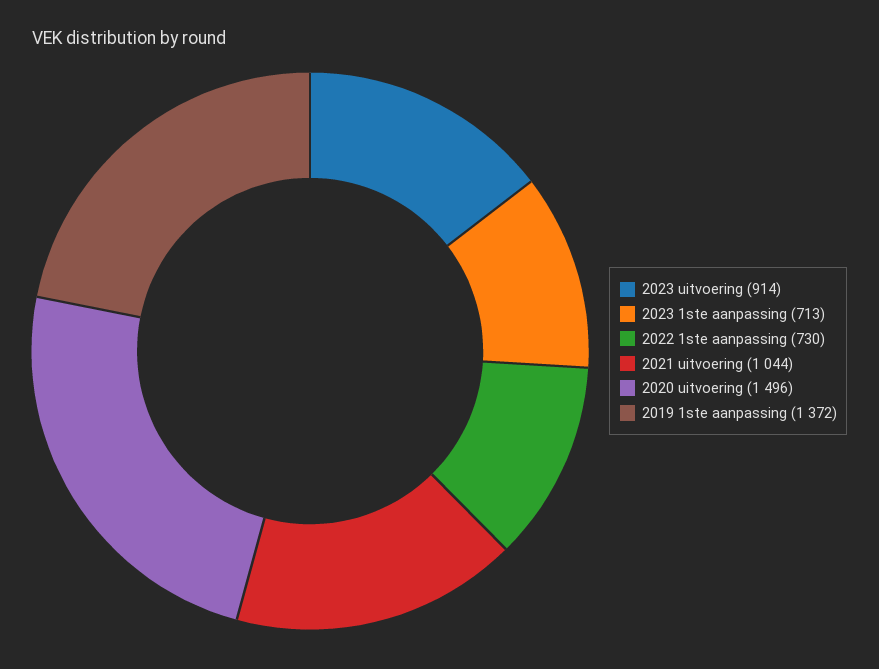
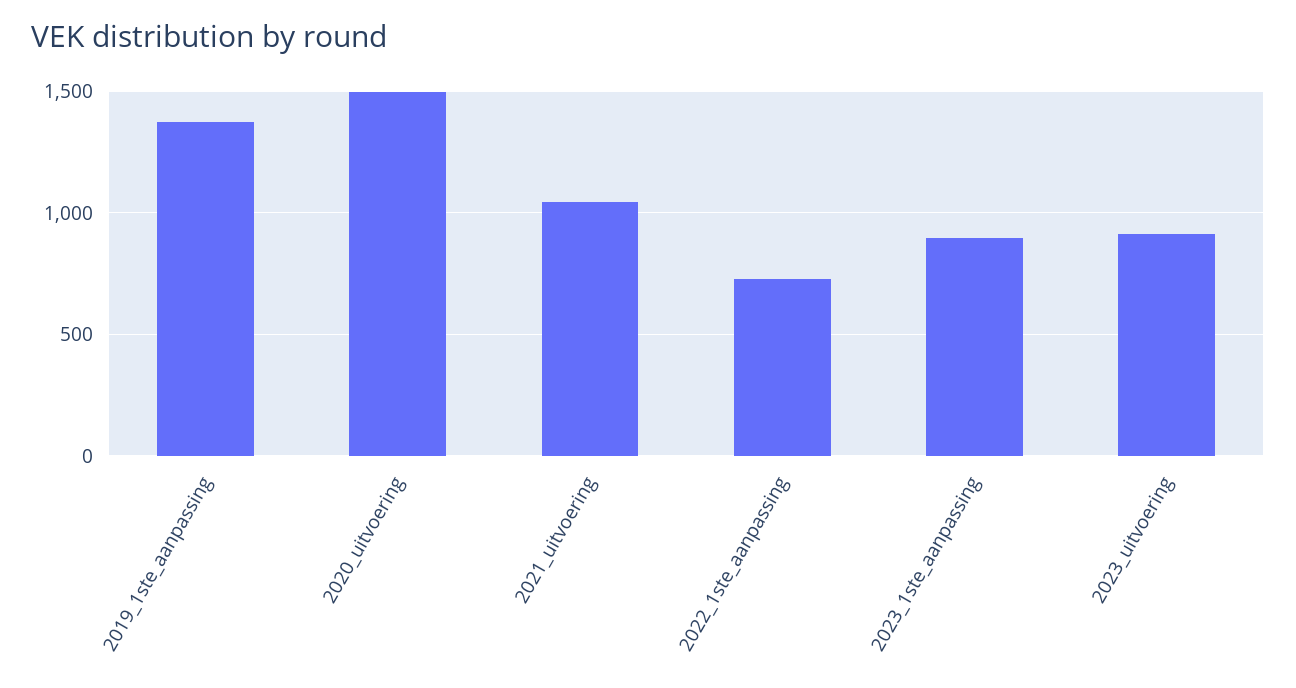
2023 1ste aanpassing: 713 -> 900

